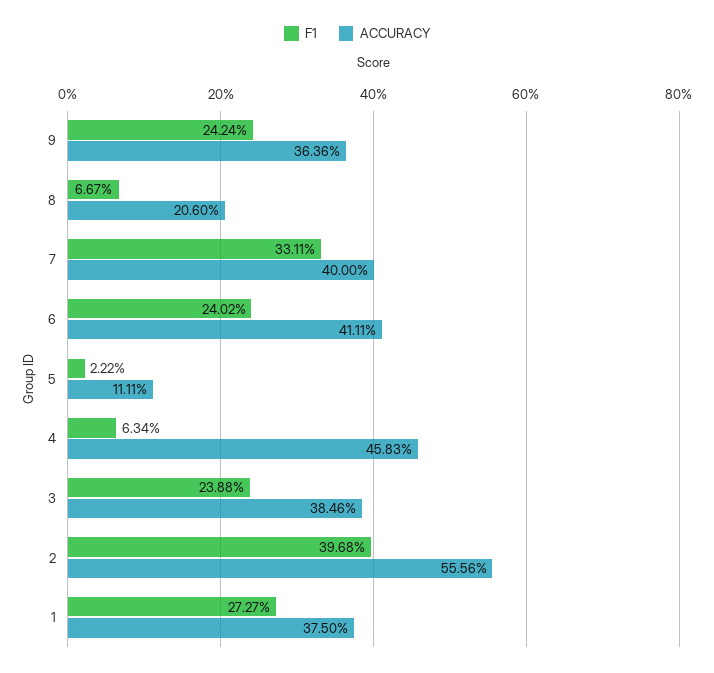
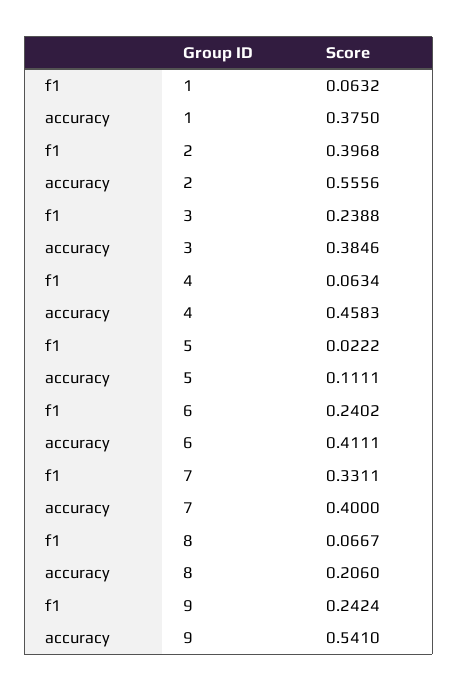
ACCURACY, 9: 0.3636 -> 0.541
F1, 1: 0.2727 -> 0.0632

